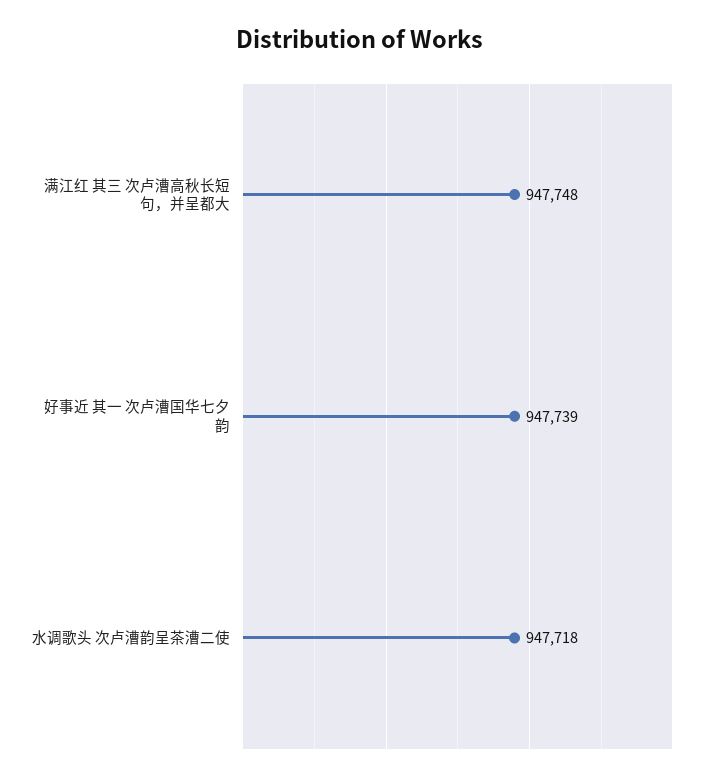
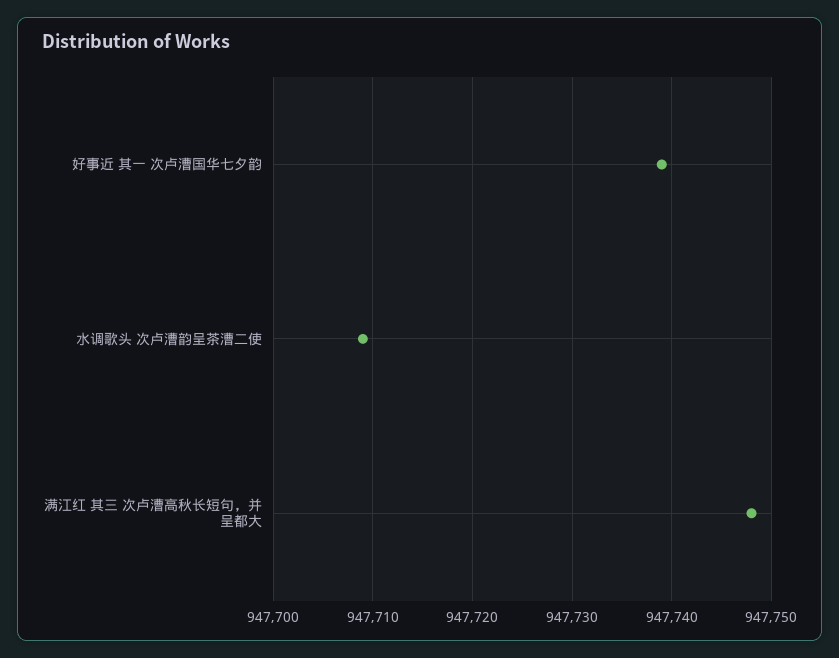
水调歌头 次卢漕韵呈茶漕二使: 947718 -> 947709

